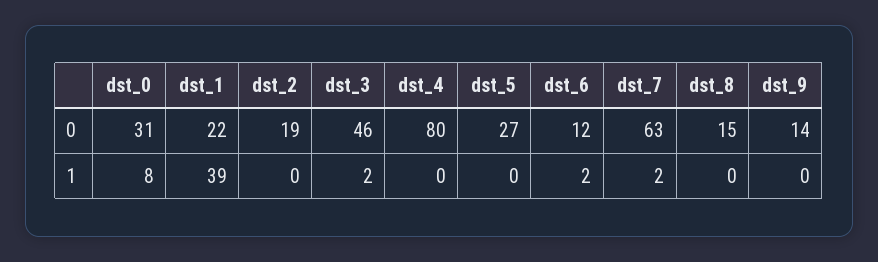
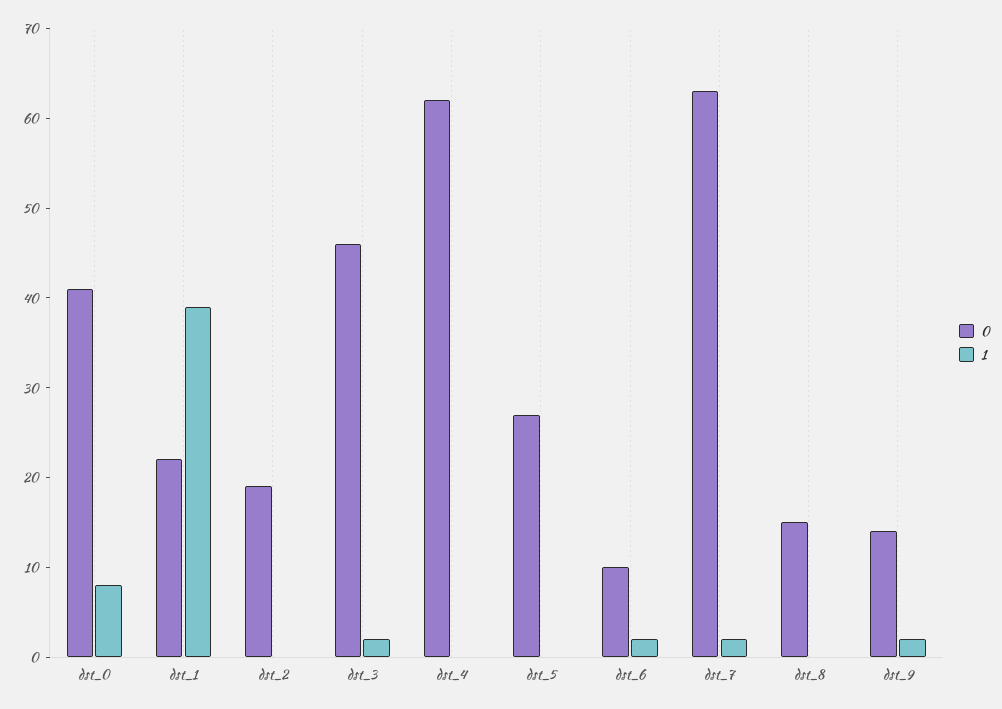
0, dst_0: 31 -> 41
0, dst_4: 80 -> 62
0, dst_6: 12 -> 10
1, dst_9: 0 -> 2

